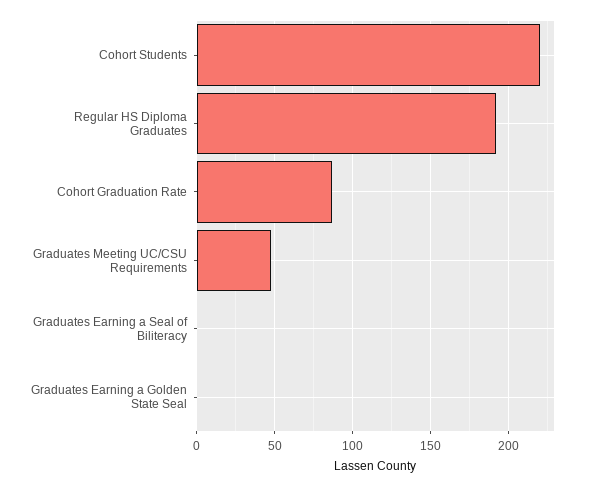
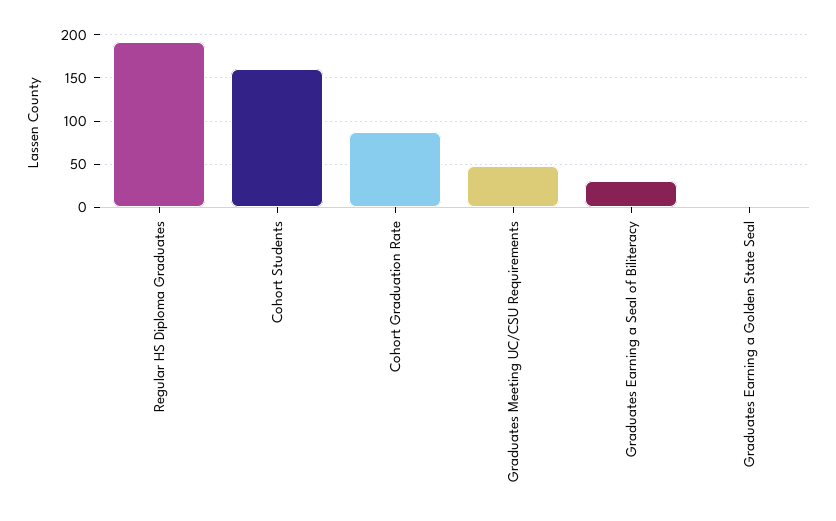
Cohort Students: 220 -> 160
Graduates Earning a Seal of Biliteracy: 0 -> 30

